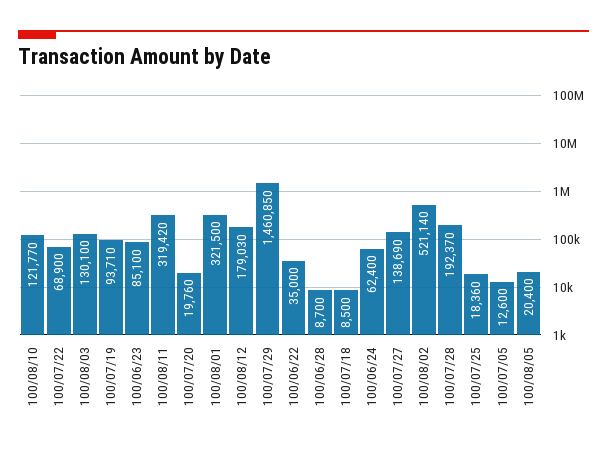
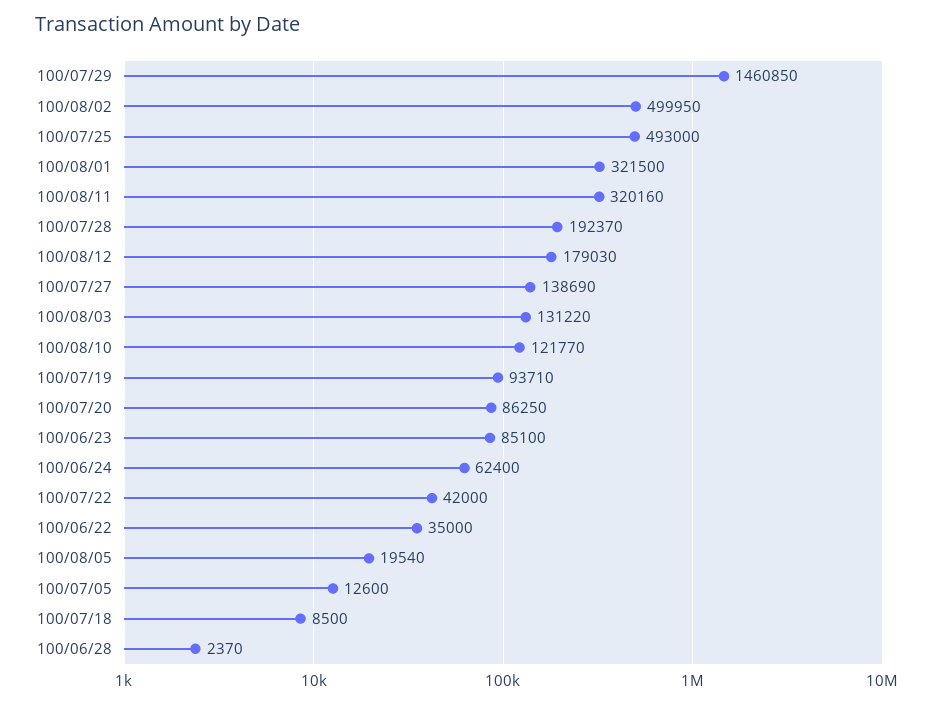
100/07/22: 68900 -> 42000
100/08/03: 130100 -> 131220
100/08/11: 319420 -> 320160
100/07/20: 19760 -> 86250
100/06/28: 8700 -> 2370
100/08/02: 521140 -> 499950
100/07/25: 18360 -> 493000
100/08/05: 20400 -> 19540

